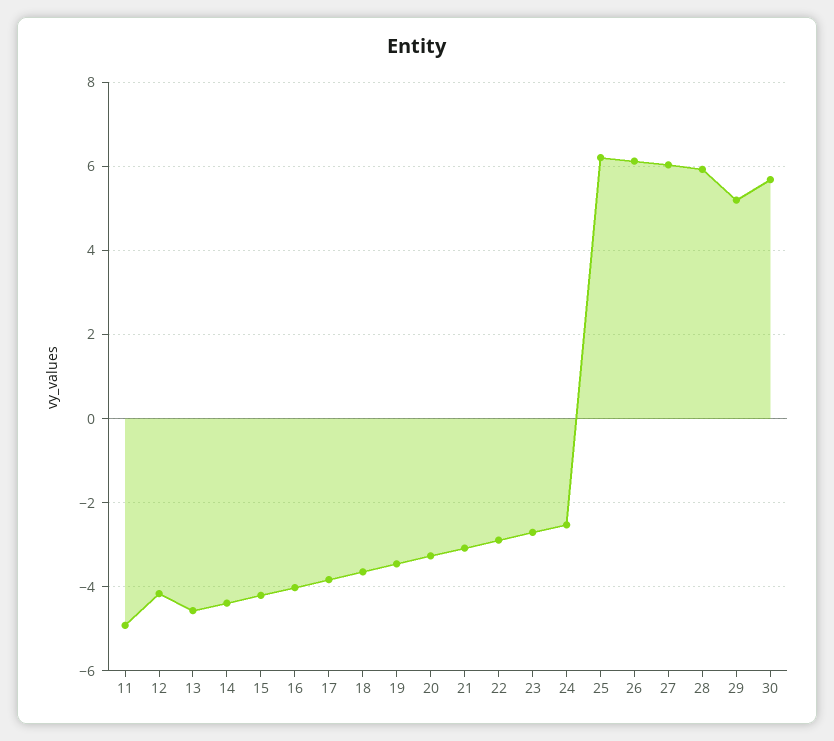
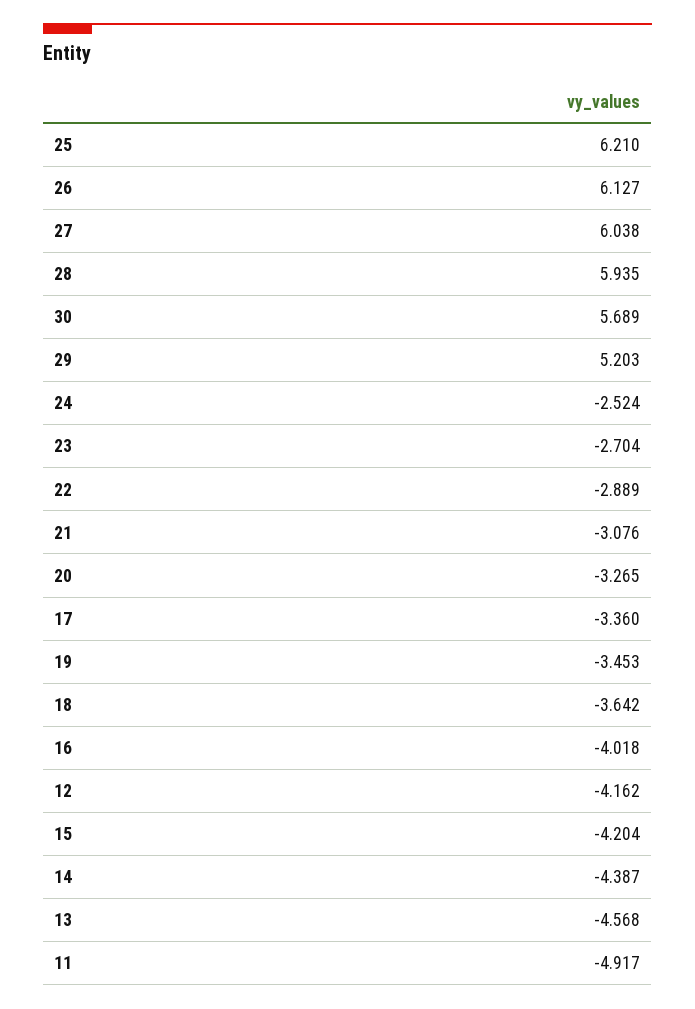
17: -3.8 -> -3.36

